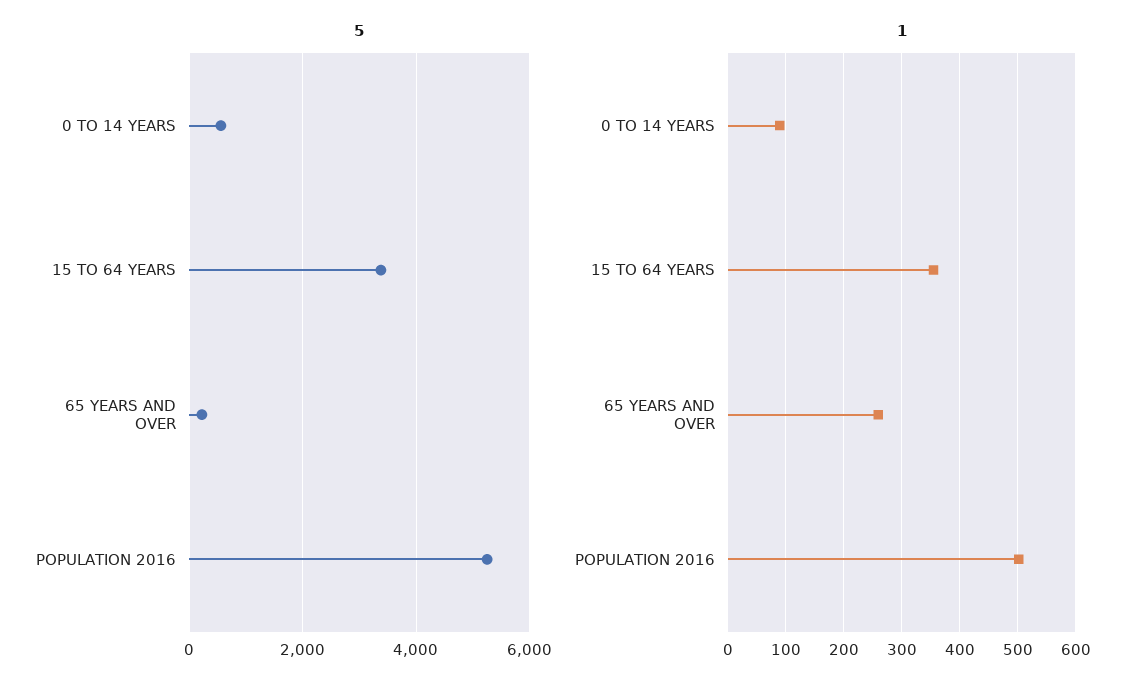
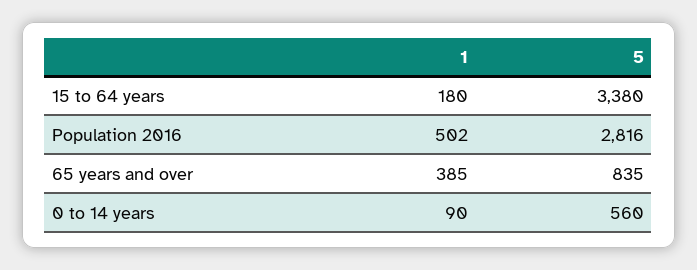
5, 65 YEARS AND OVER: 200 -> 835
5, POPULATION 2016: 5200 -> 2816
1, 15 TO 64 YEARS: 360 -> 180
1, 65 YEARS AND OVER: 260 -> 385

